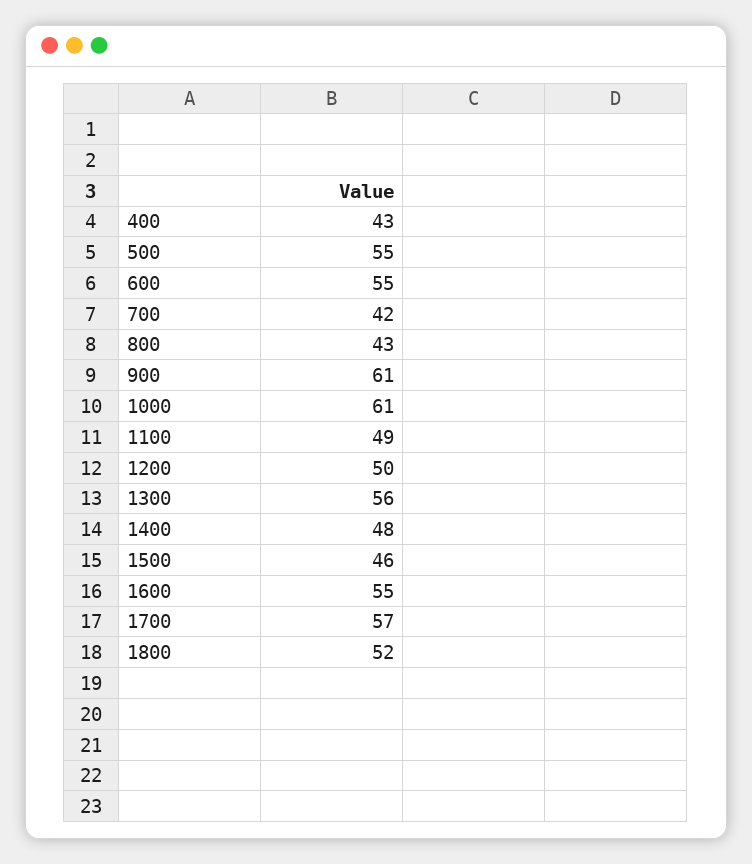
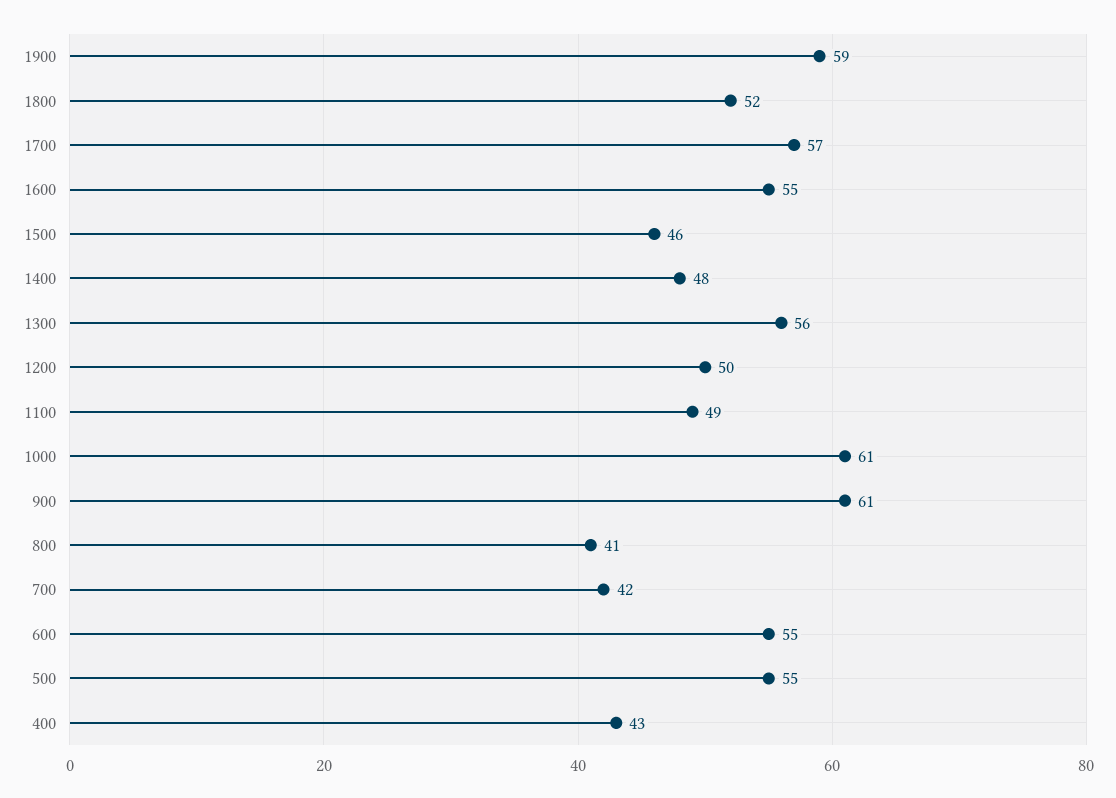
800: 43 -> 41
1900: none -> 59

